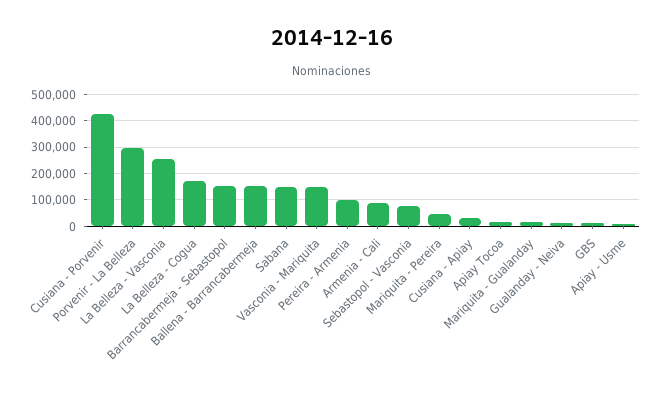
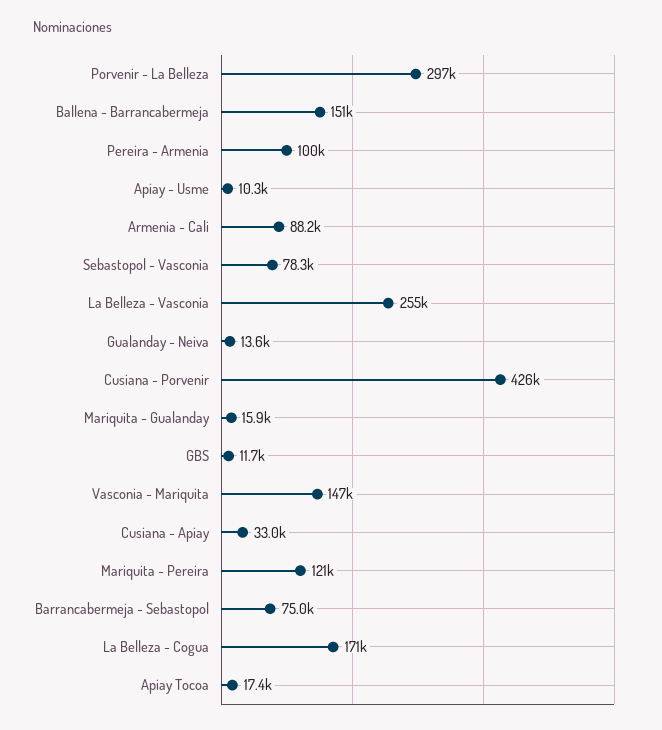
Barrancabermeja - Sebastopol: 150000 -> 75000
Sabana: 150000 -> none
Mariquita - Pereira: 50000 -> 121000

